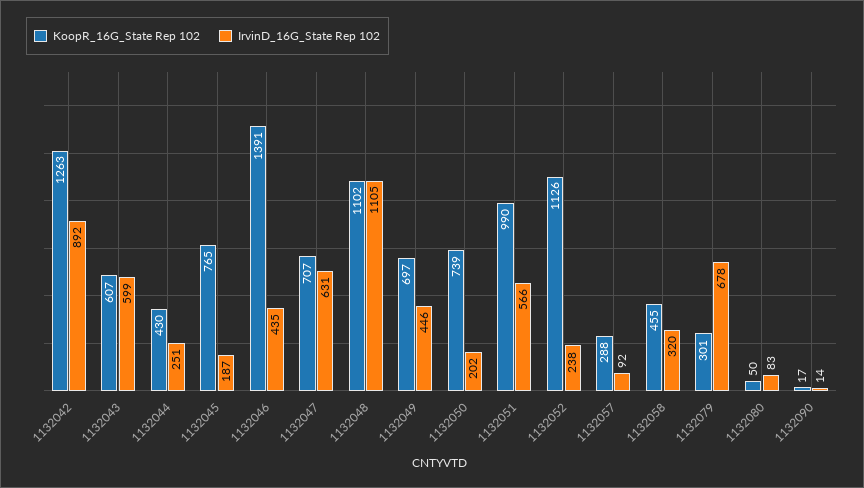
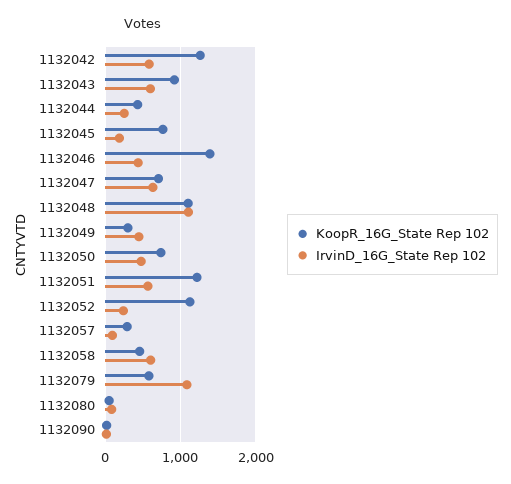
IrvinD_16G_State Rep 102, 1132042: 892 -> 600
KoopR_16G_State Rep 102, 1132043: 607 -> 900
KoopR_16G_State Rep 102, 1132049: 697 -> 300
IrvinD_16G_State Rep 102, 1132050: 202 -> 500
KoopR_16G_State Rep 102, 1132051: 990 -> 1200
IrvinD_16G_State Rep 102, 1132058: 320 -> 600
KoopR_16G_State Rep 102, 1132079: 301 -> 600
IrvinD_16G_State Rep 102, 1132079: 678 -> 1100

